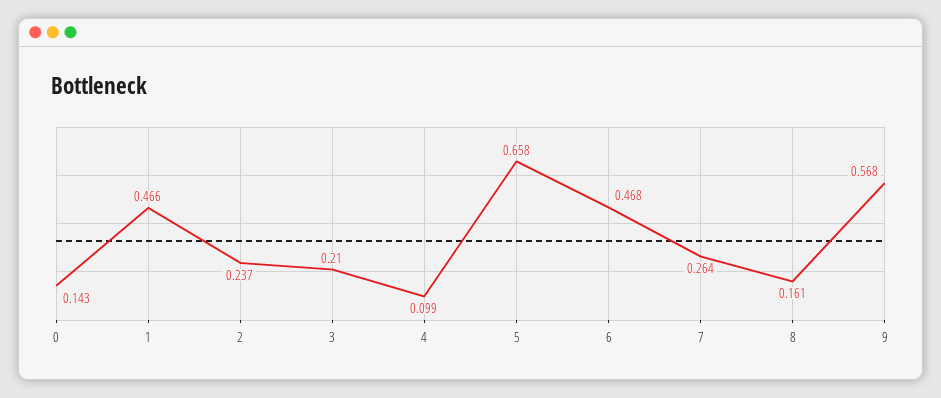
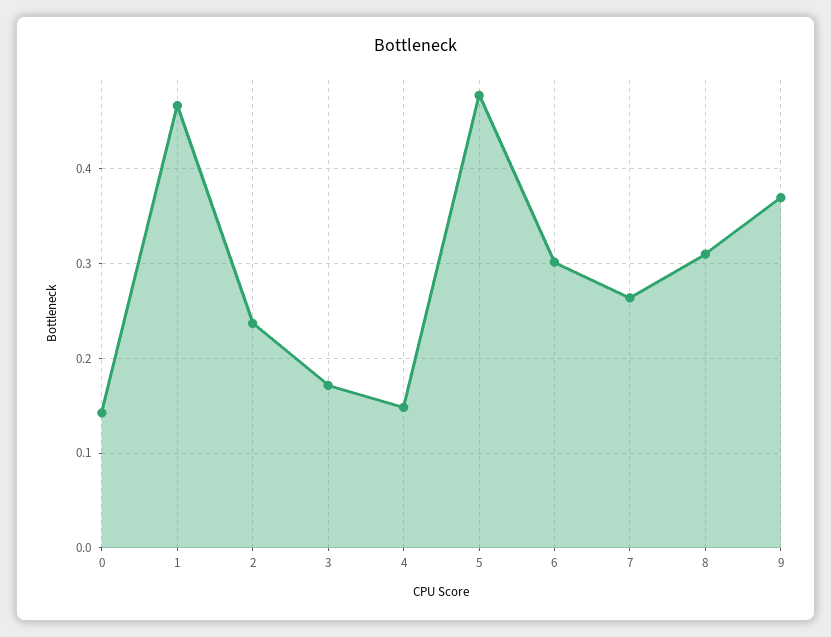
3: 0.21 -> 0.17
4: 0.099 -> 0.15
5: 0.658 -> 0.48
6: 0.468 -> 0.3
8: 0.161 -> 0.31
9: 0.568 -> 0.37

